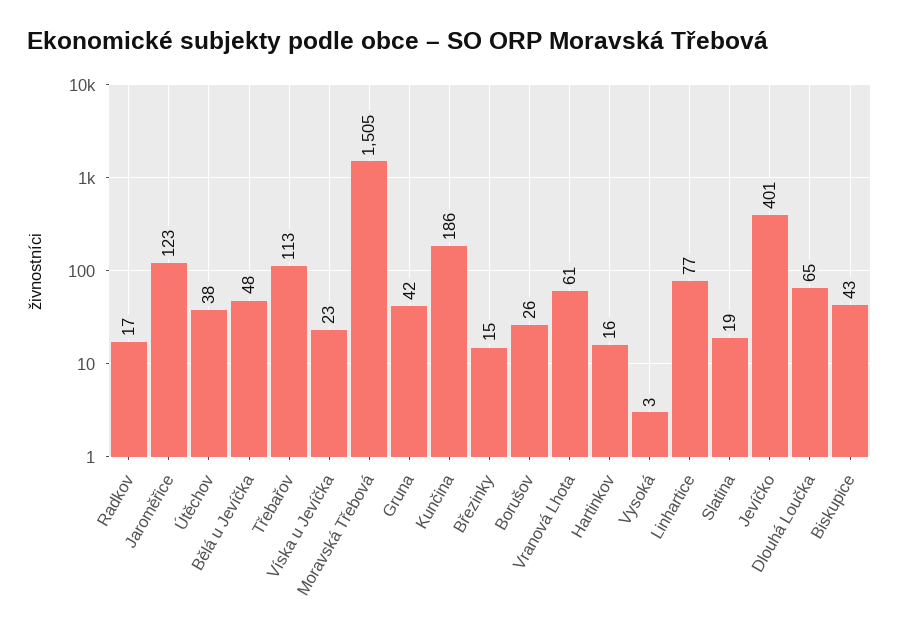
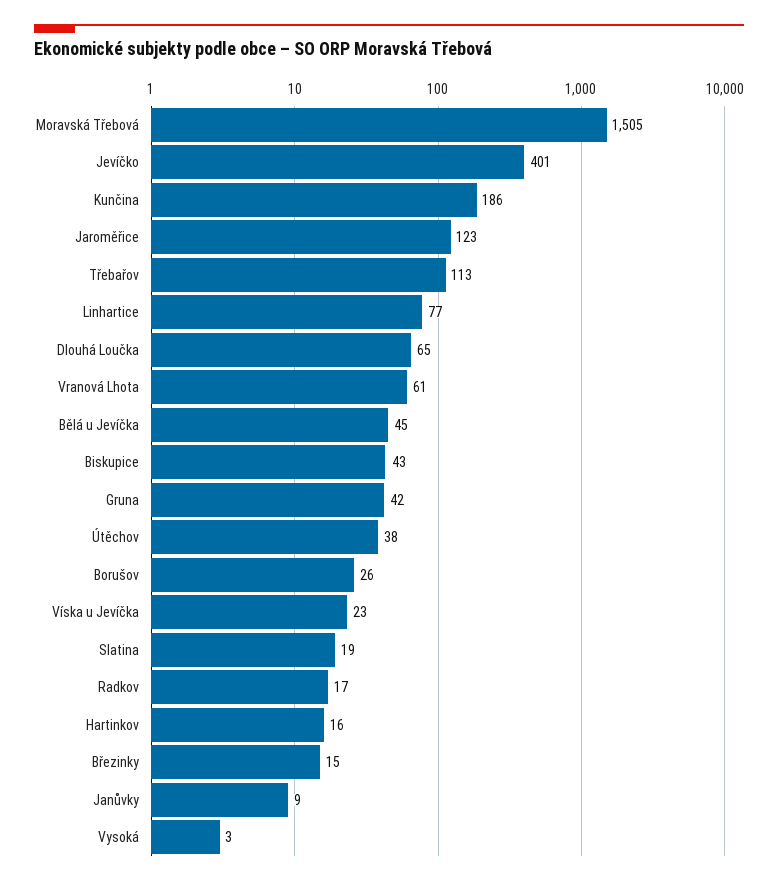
Bělá u Jevíčka: 48 -> 45
Janůvky: none -> 9

